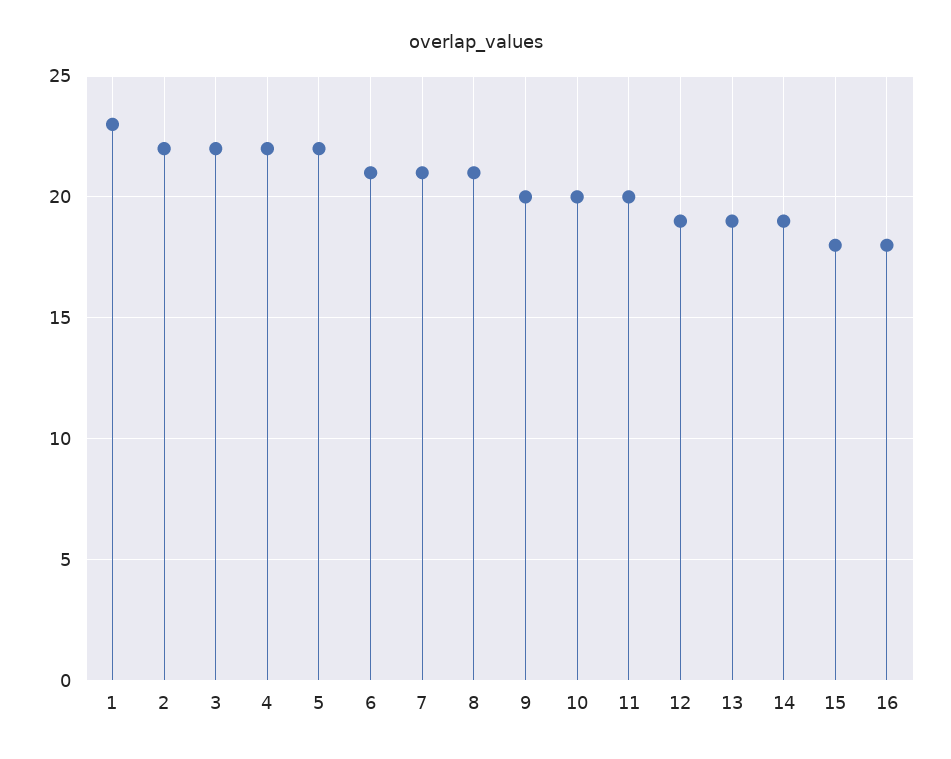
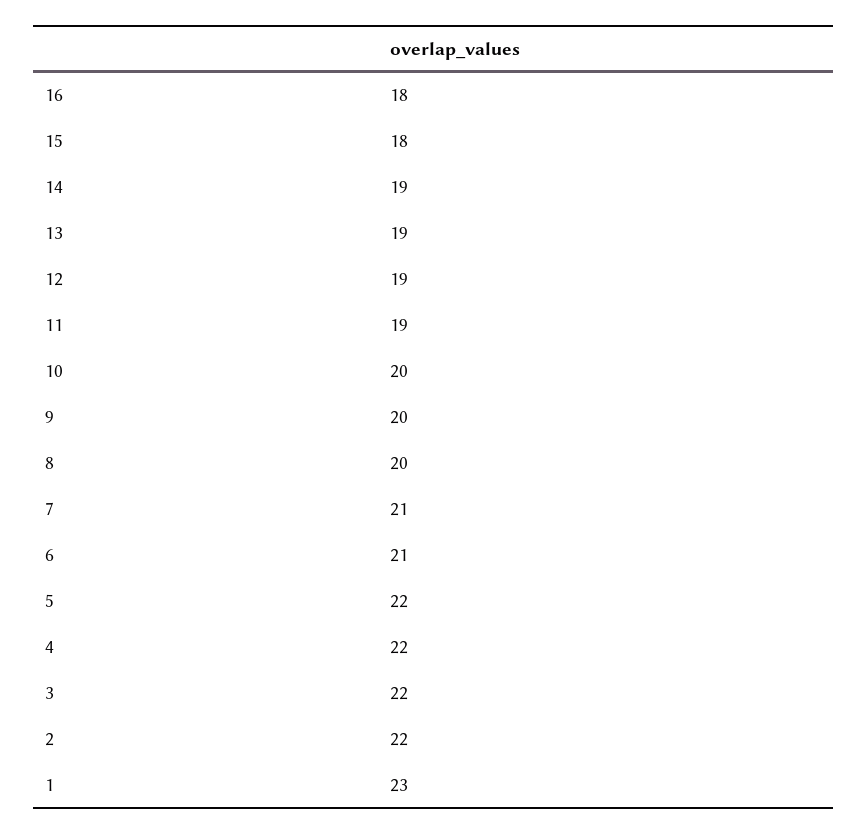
8: 21 -> 20
11: 20 -> 19

